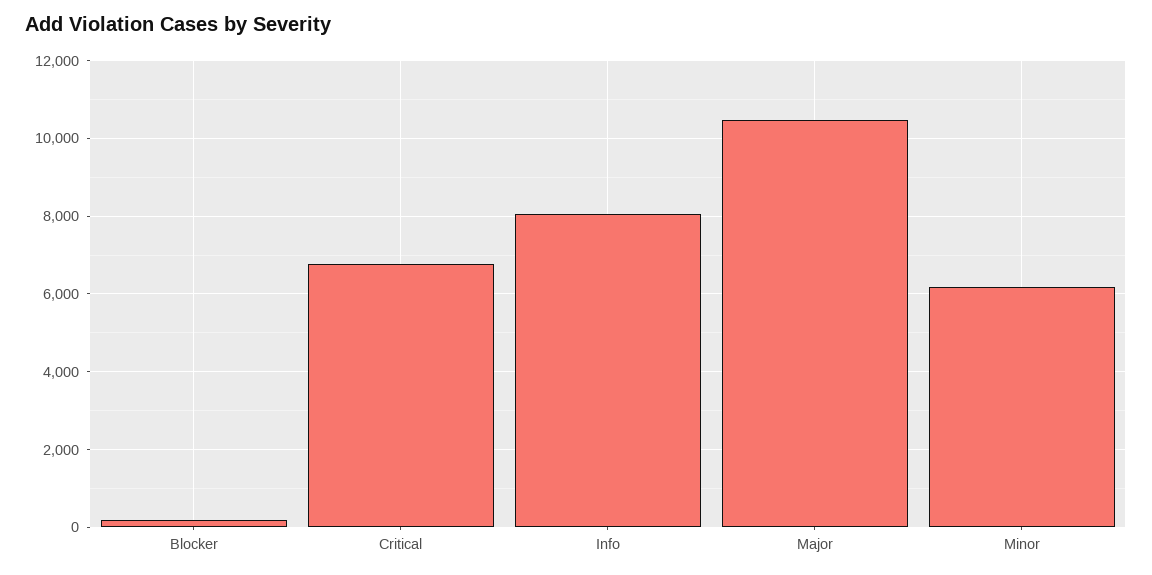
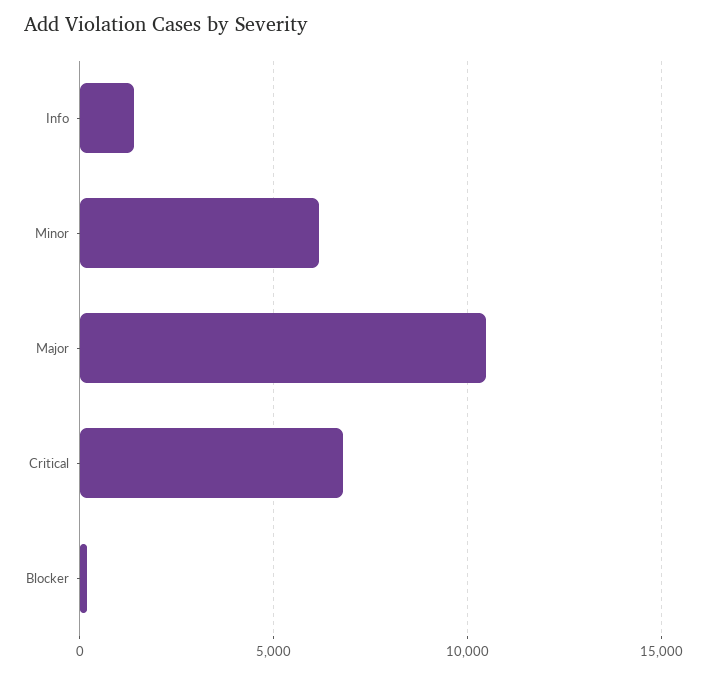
Info: 8000 -> 1500

